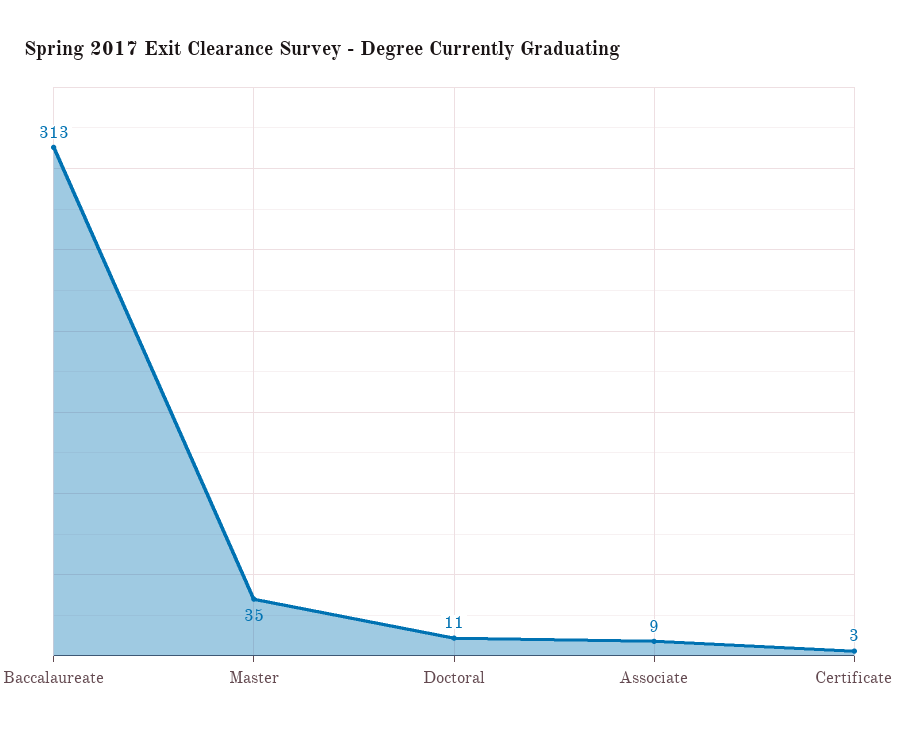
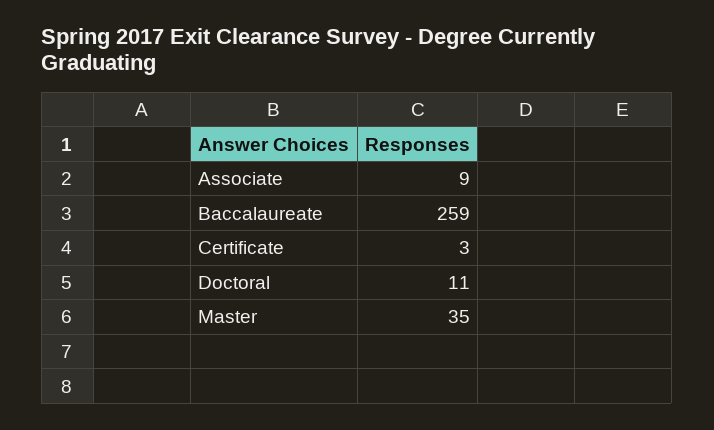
Baccalaureate: 313 -> 259

